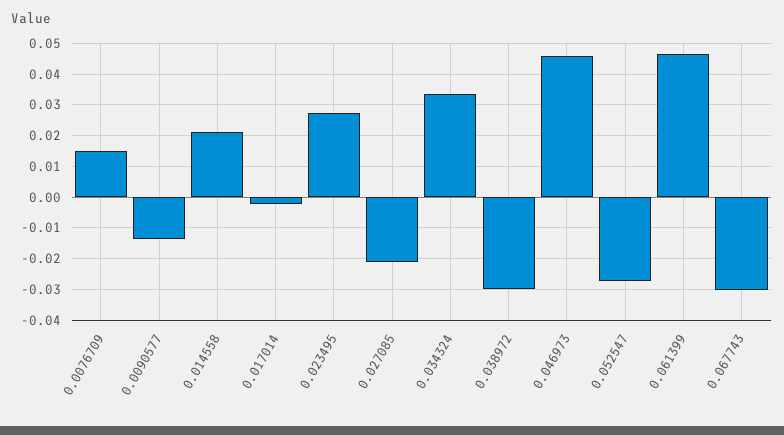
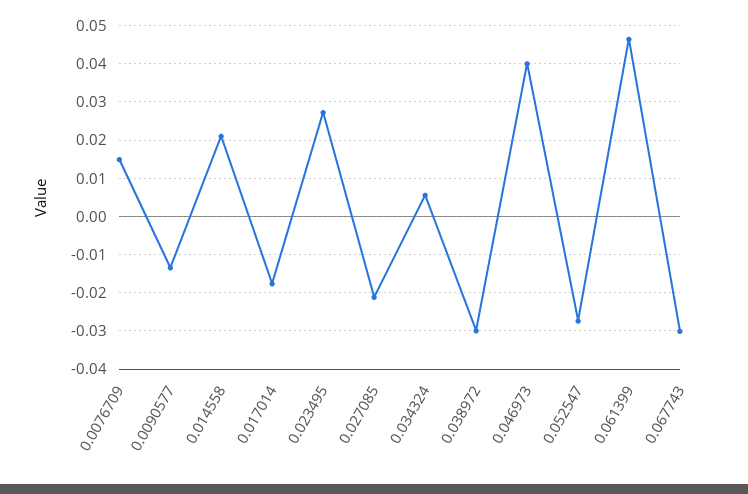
0.017014: -0.002 -> -0.018
0.034324: 0.034 -> 0.006
0.046973: 0.046 -> 0.04

